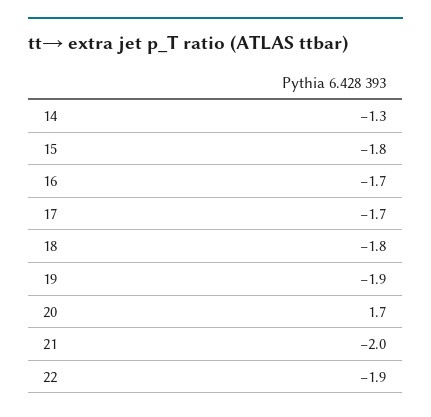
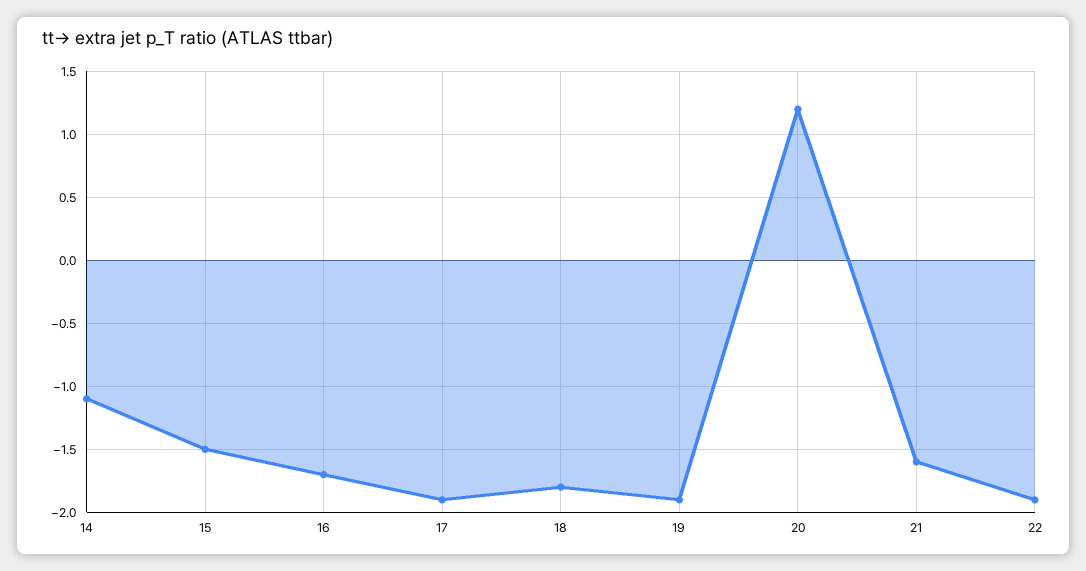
14: -1.3 -> -1.1
15: -1.8 -> -1.5
17: -1.7 -> -1.9
20: 1.7 -> 1.2
21: -2 -> -1.6

